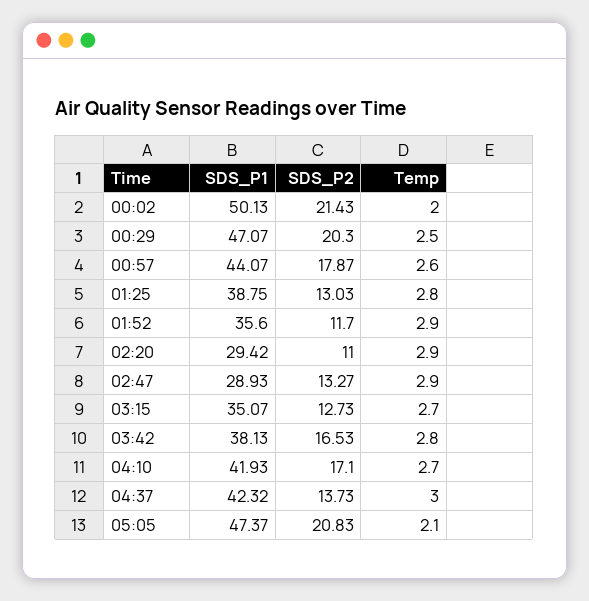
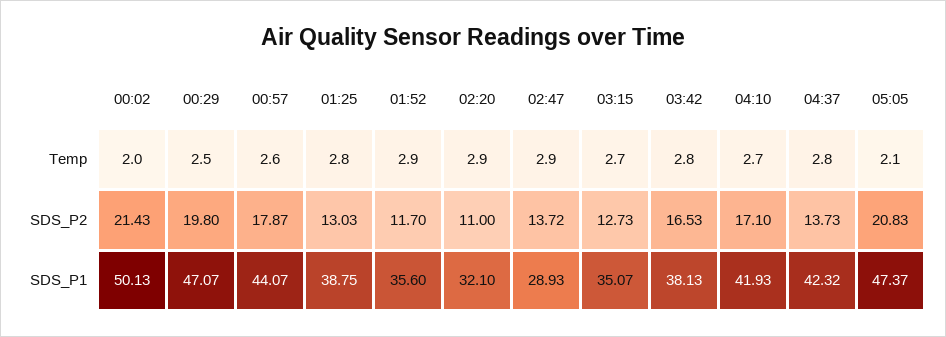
SDS_P2, 00:29: 20.3 -> 19.8
SDS_P1, 02:20: 29.42 -> 32.1
SDS_P2, 02:47: 13.27 -> 13.72
Temp, 04:37: 3 -> 2.8

